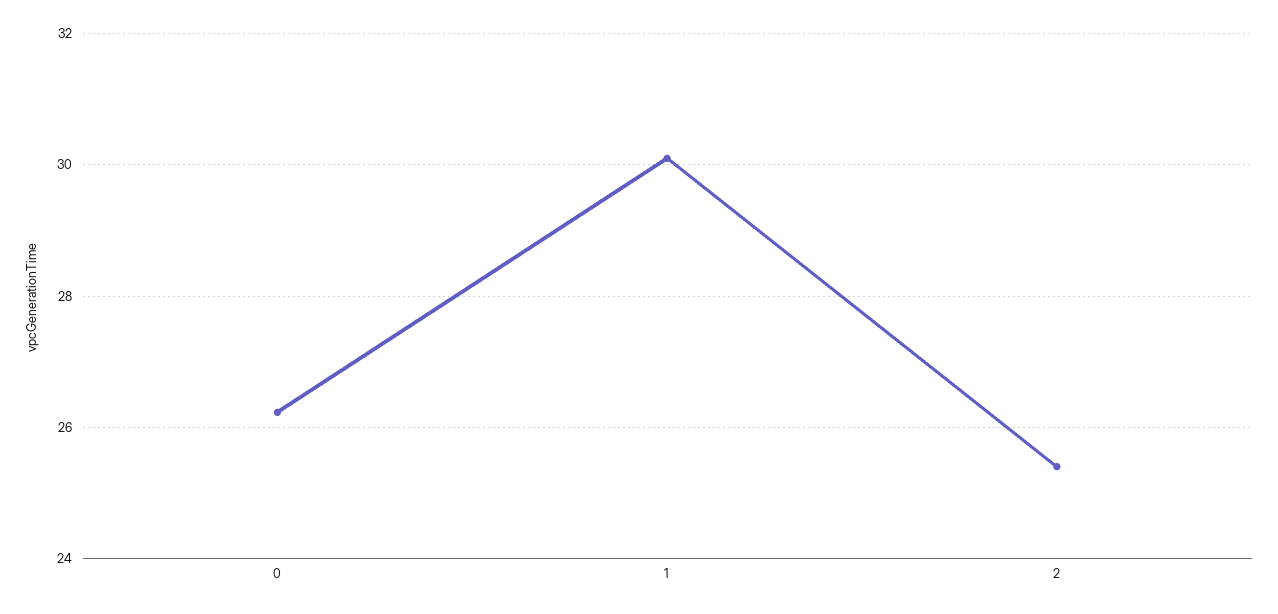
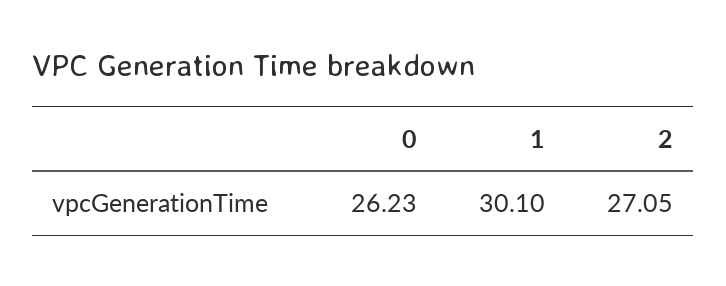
2: 25.4 -> 27.05

